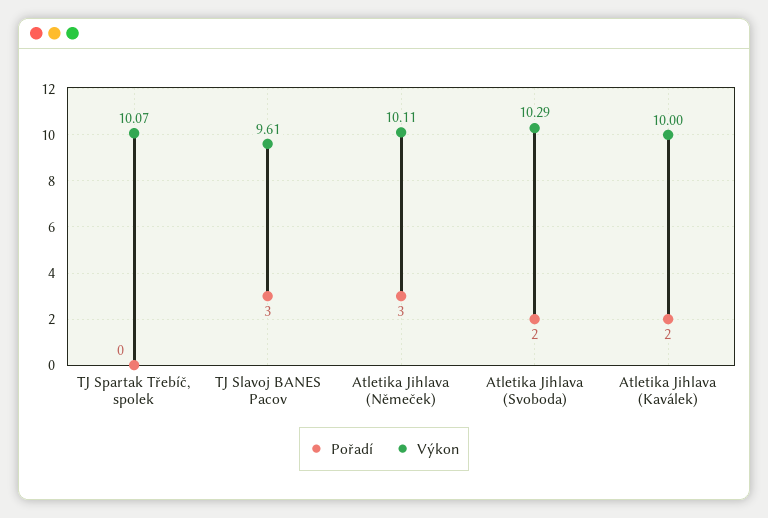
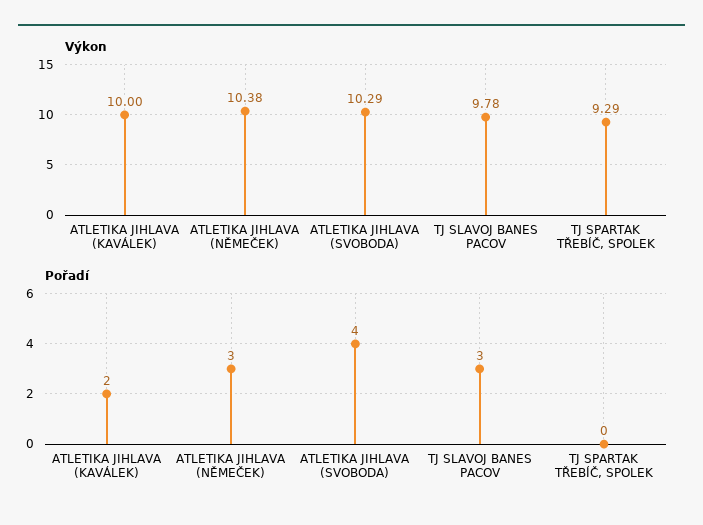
Výkon, TJ Spartak Třebíč, spolek: 10.07 -> 9.29
Výkon, TJ Slavoj BANES Pacov: 9.61 -> 9.78
Výkon, Atletika Jihlava (Němeček): 10.11 -> 10.38
Pořadí, Atletika Jihlava (Svoboda): 2 -> 4

